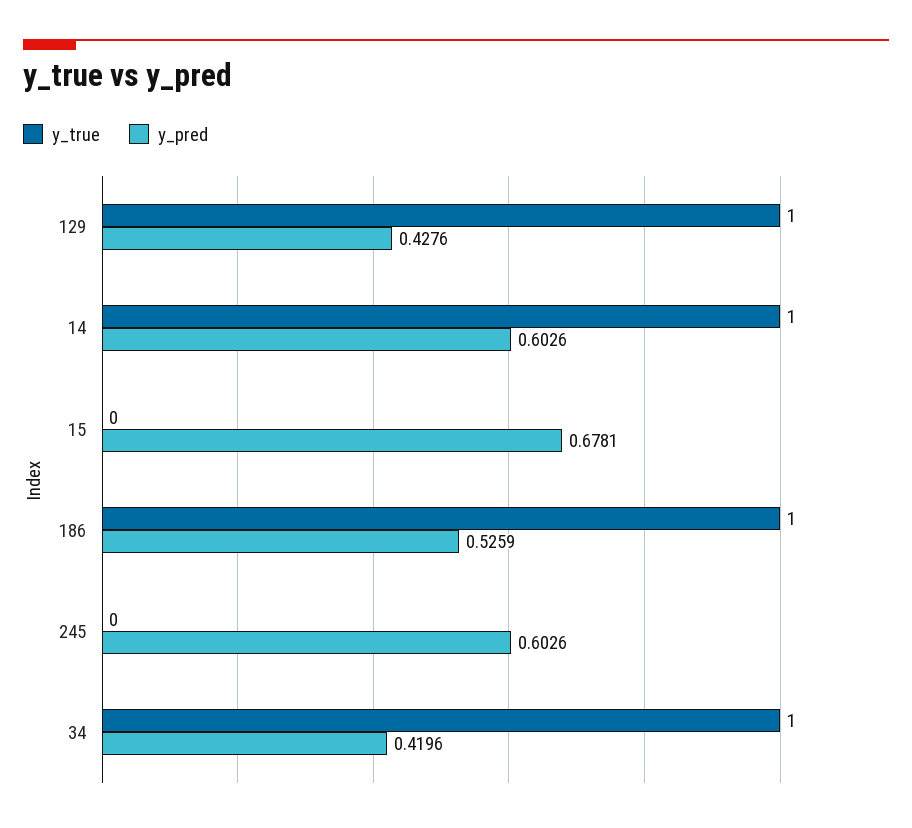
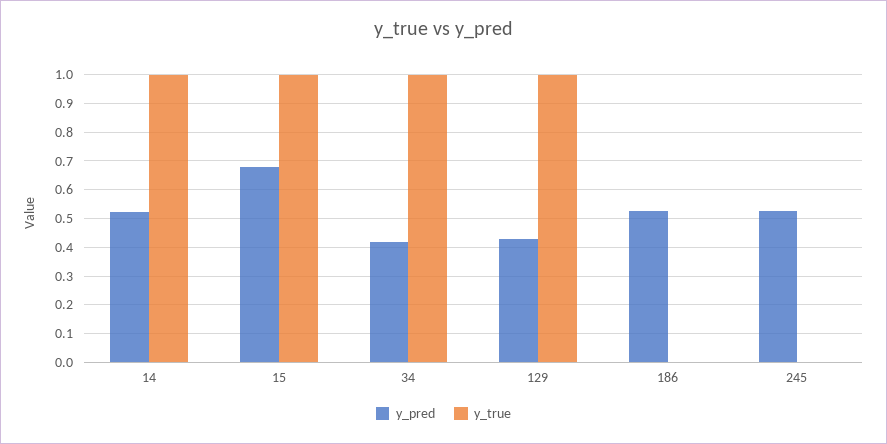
y_pred, 14: 0.6026 -> 0.525
y_true, 15: 0 -> 1
y_true, 186: 1 -> 0
y_pred, 245: 0.6026 -> 0.525

